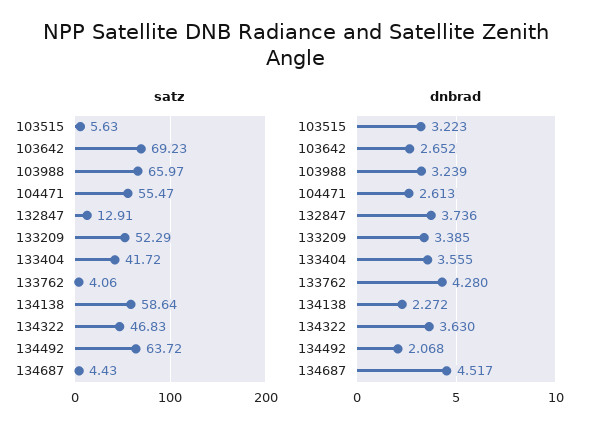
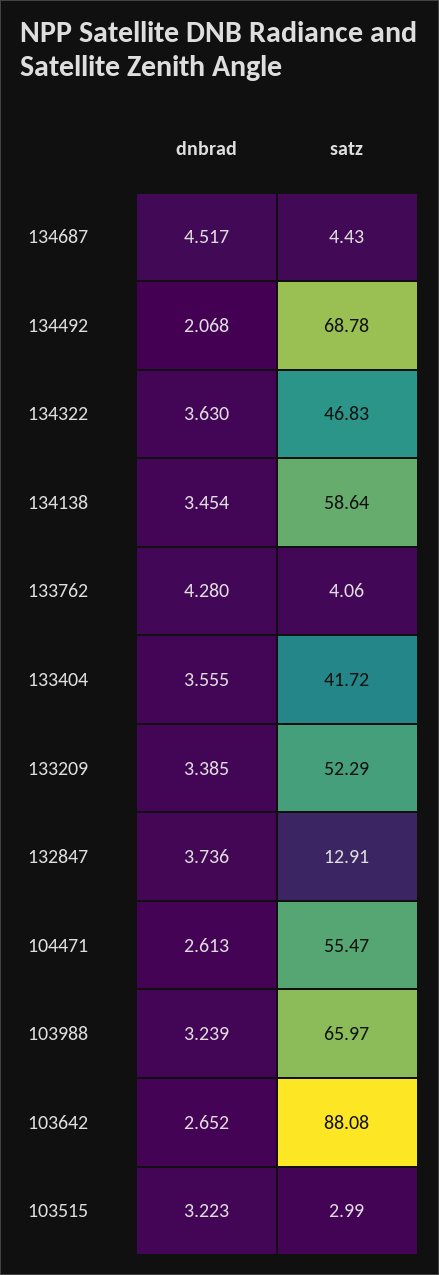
satz, 103515: 5.63 -> 2.99
satz, 103642: 69.23 -> 88.08
satz, 134492: 63.72 -> 68.78
dnbrad, 134138: 2.272 -> 3.454

